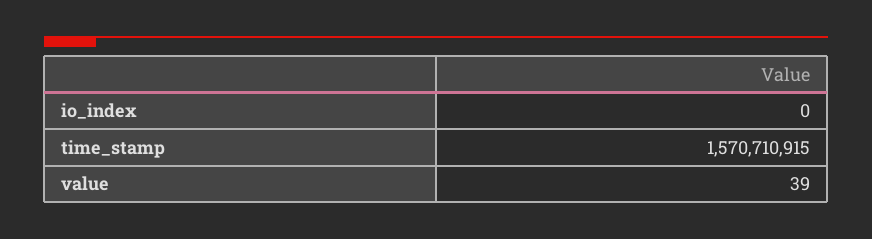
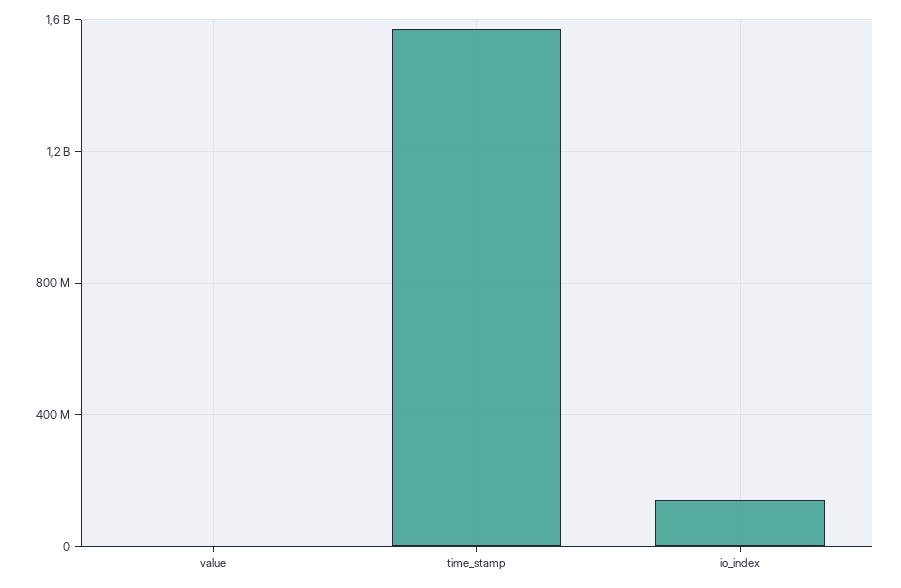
io_index: 0 -> 150000000

